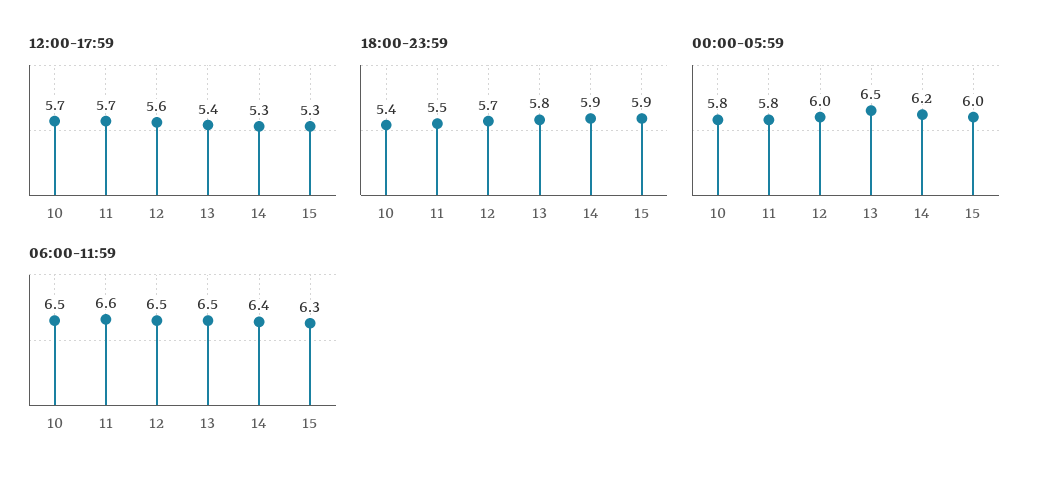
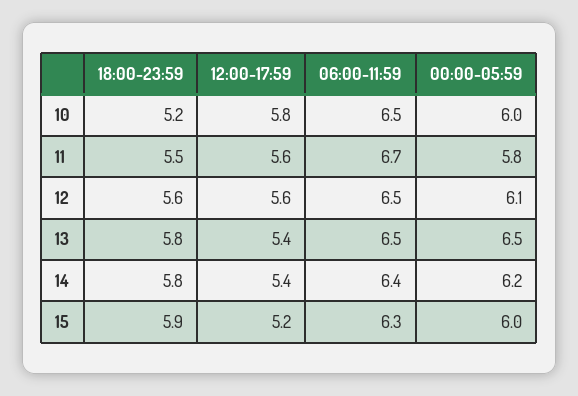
12:00-17:59, 10: 5.7 -> 5.8
12:00-17:59, 11: 5.7 -> 5.6
12:00-17:59, 14: 5.3 -> 5.4
12:00-17:59, 15: 5.3 -> 5.2
18:00-23:59, 10: 5.4 -> 5.2
18:00-23:59, 12: 5.7 -> 5.6
18:00-23:59, 14: 5.9 -> 5.8
00:00-05:59, 10: 5.8 -> 6
00:00-05:59, 12: 6 -> 6.1
06:00-11:59, 11: 6.6 -> 6.7

